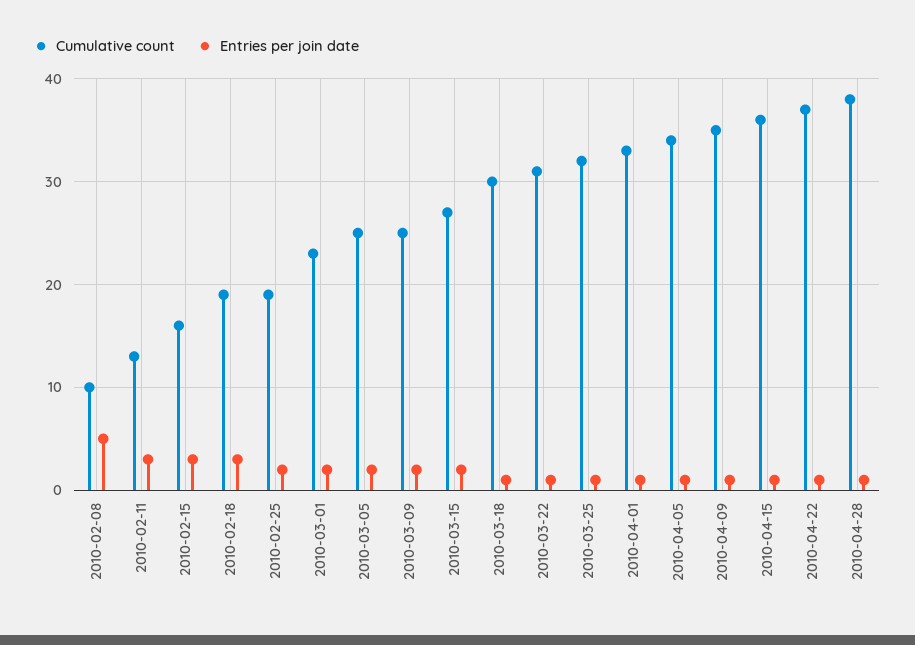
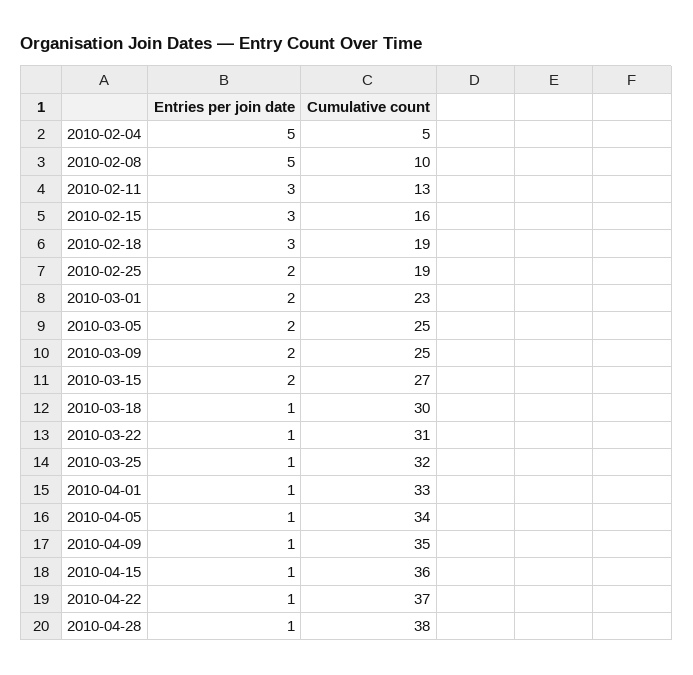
Entries per join date, 2010-02-04: none -> 5
Cumulative count, 2010-02-04: none -> 5

